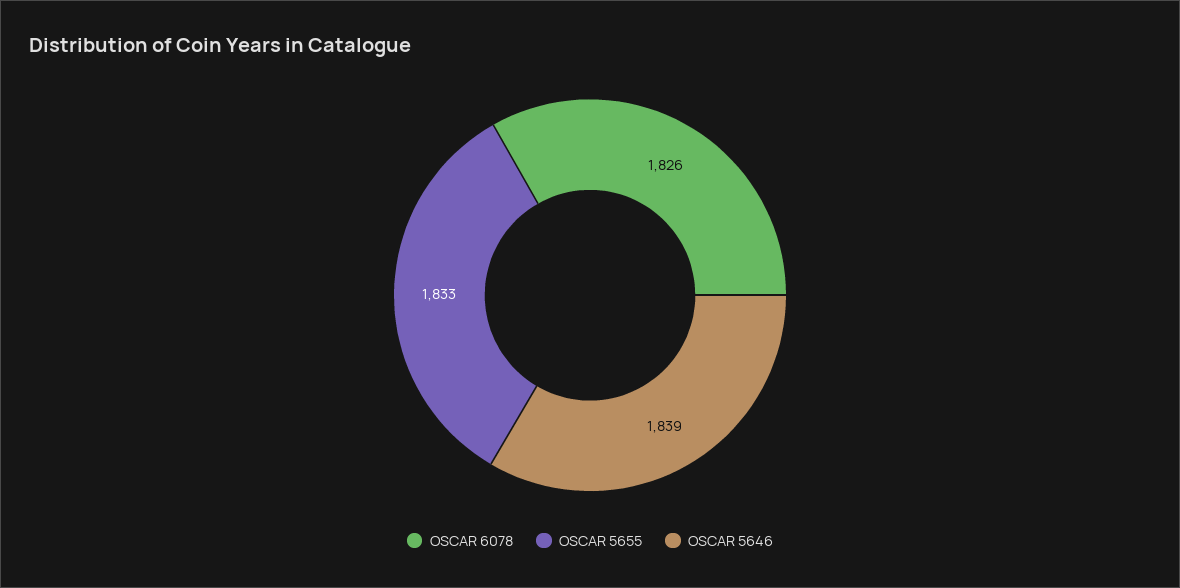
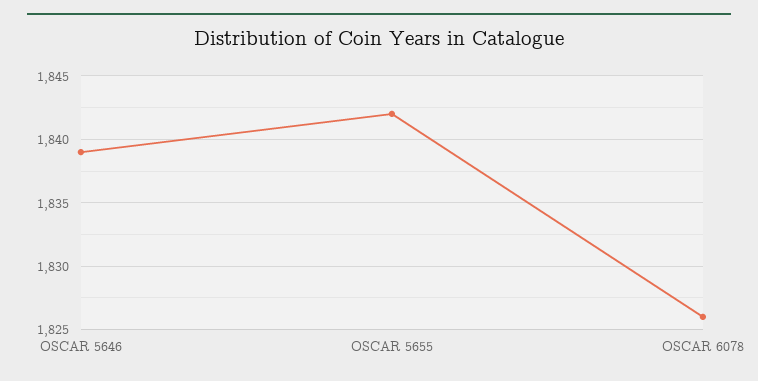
OSCAR 5655: 1833 -> 1842

